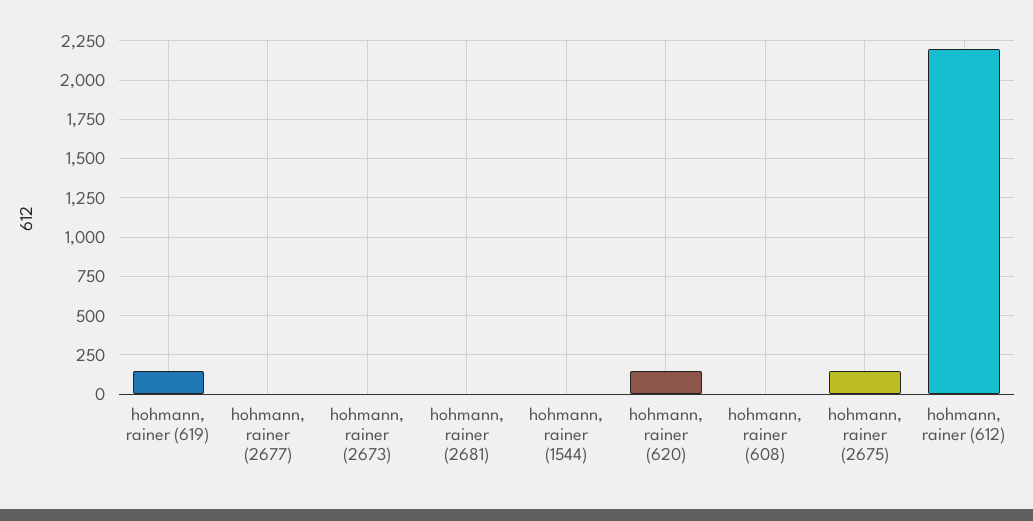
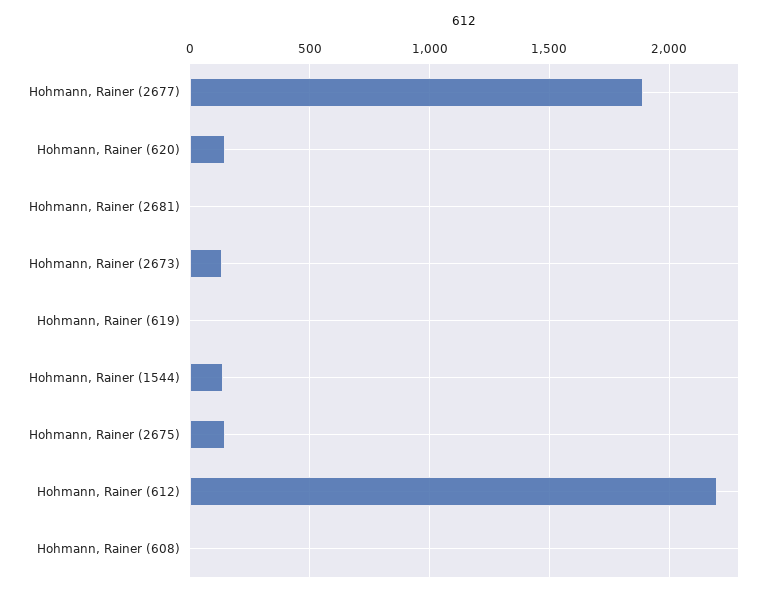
hohmann, rainer (619): 150 -> 0
hohmann, rainer (2677): 0 -> 1900
hohmann, rainer (2673): 0 -> 150
hohmann, rainer (1544): 0 -> 150

